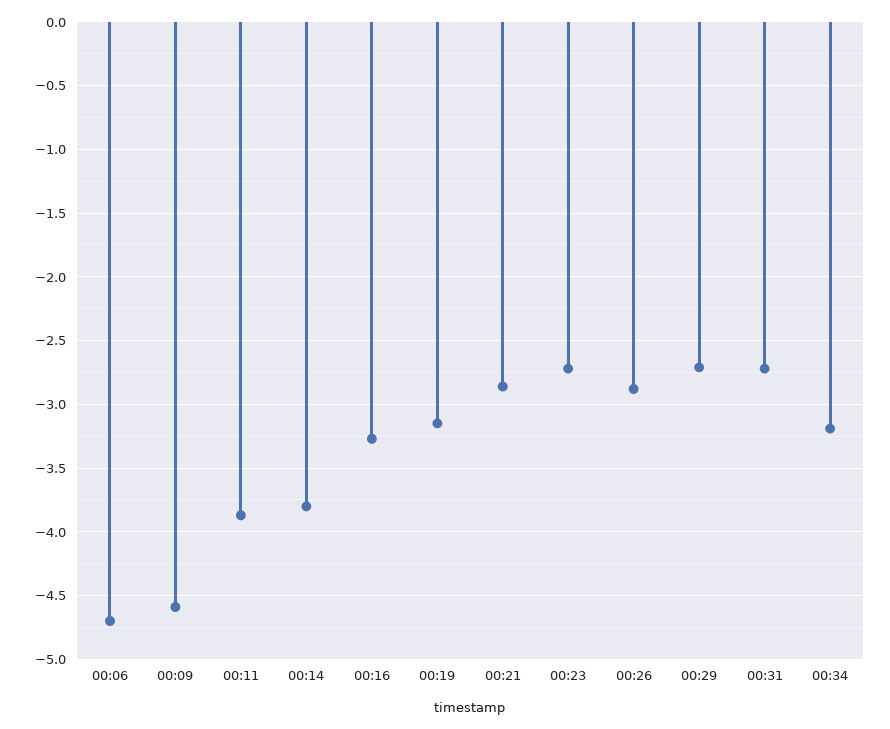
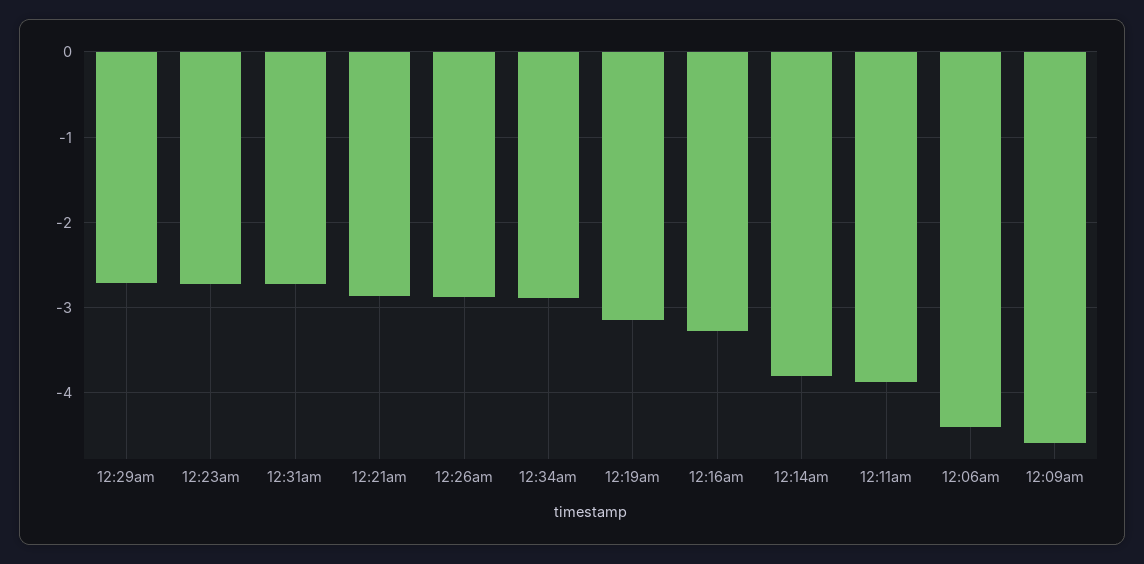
00:06: -4.7 -> -4.4
00:34: -3.2 -> -2.9

